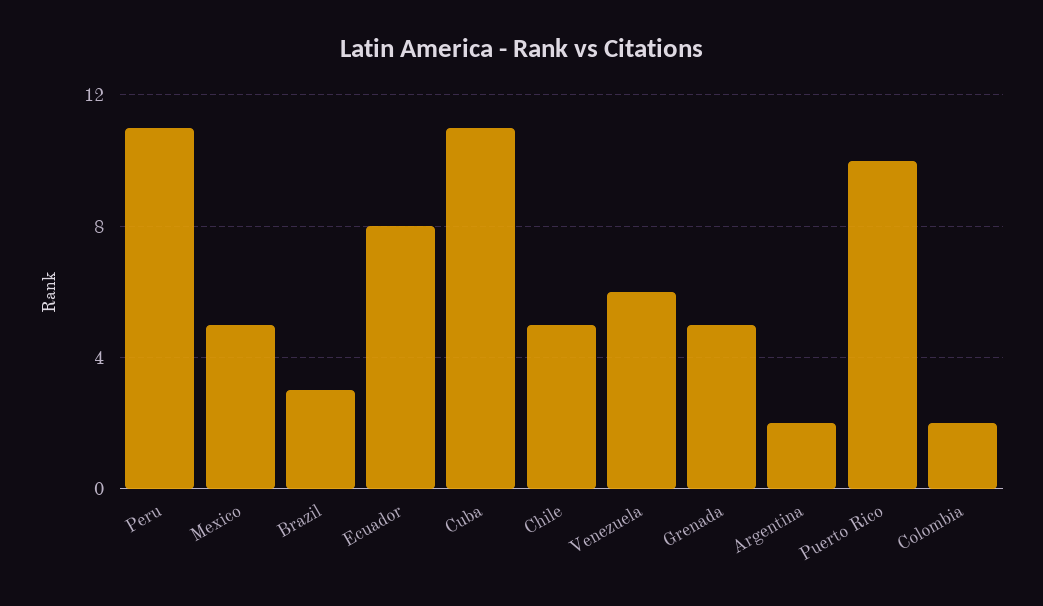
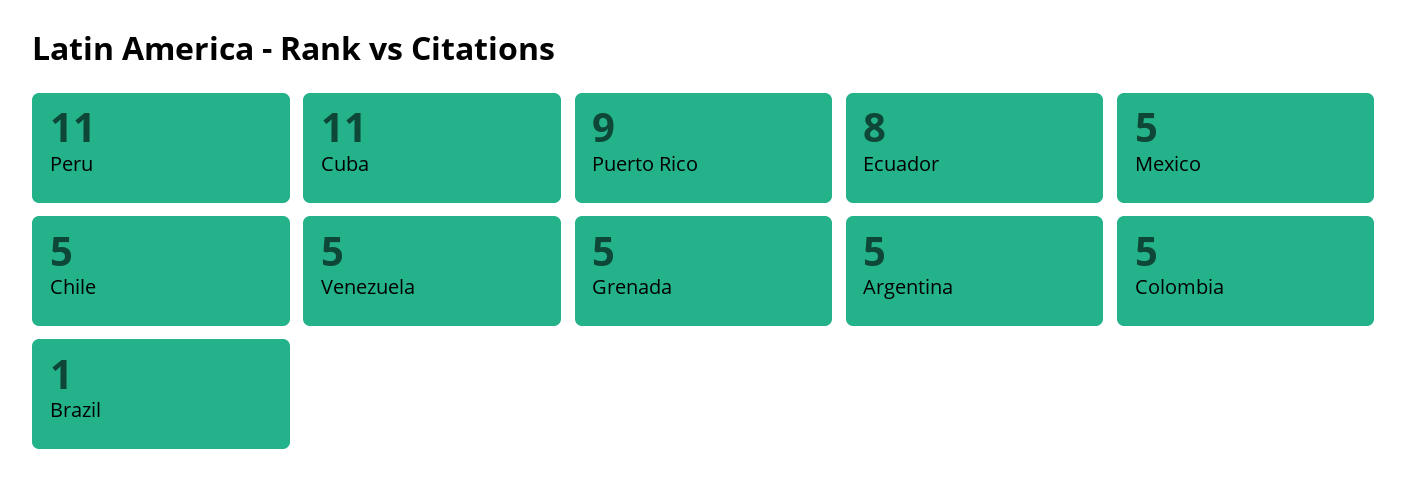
Brazil: 3 -> 1
Venezuela: 6 -> 5
Argentina: 2 -> 5
Puerto Rico: 10 -> 9
Colombia: 2 -> 5

